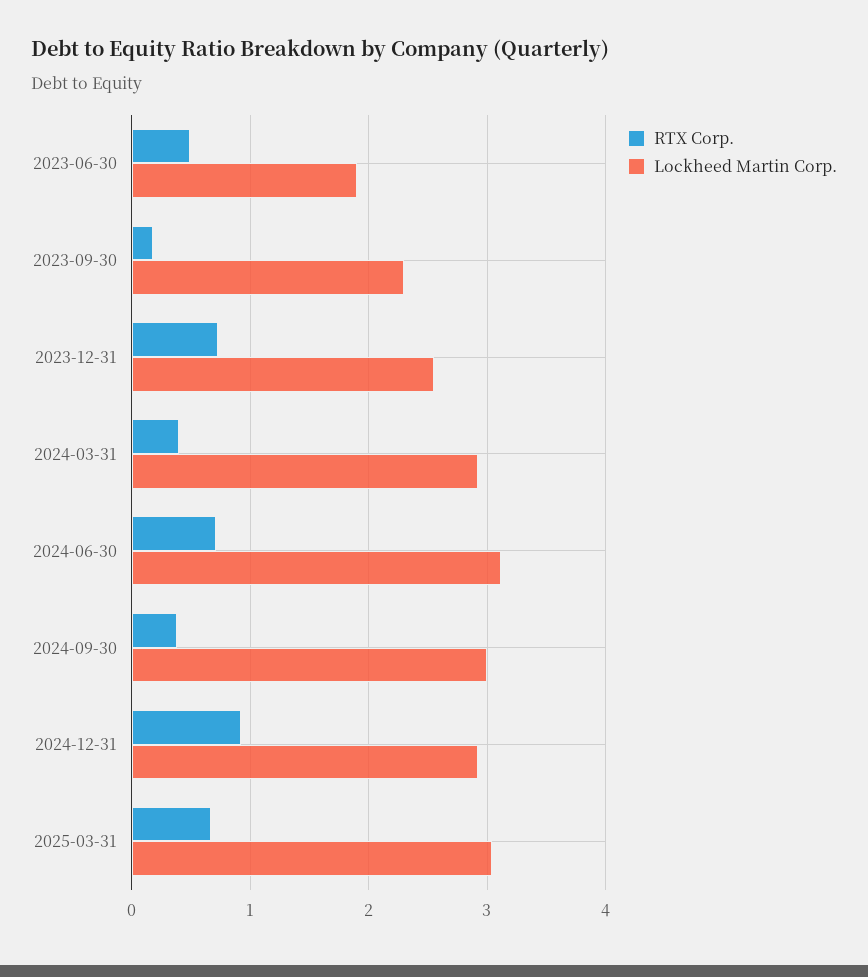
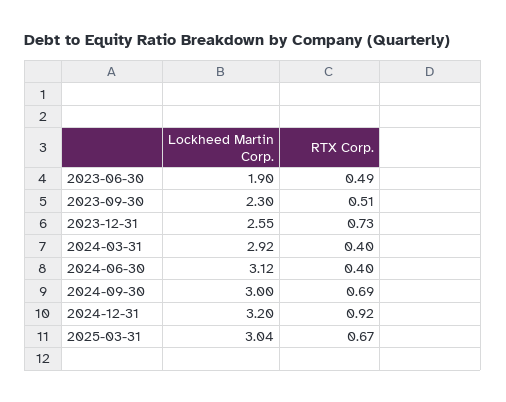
RTX Corp., 2023-09-30: 0.2 -> 0.51
RTX Corp., 2024-06-30: 0.7 -> 0.4
RTX Corp., 2024-09-30: 0.4 -> 0.69
Lockheed Martin Corp., 2024-12-31: 2.9 -> 3.2

